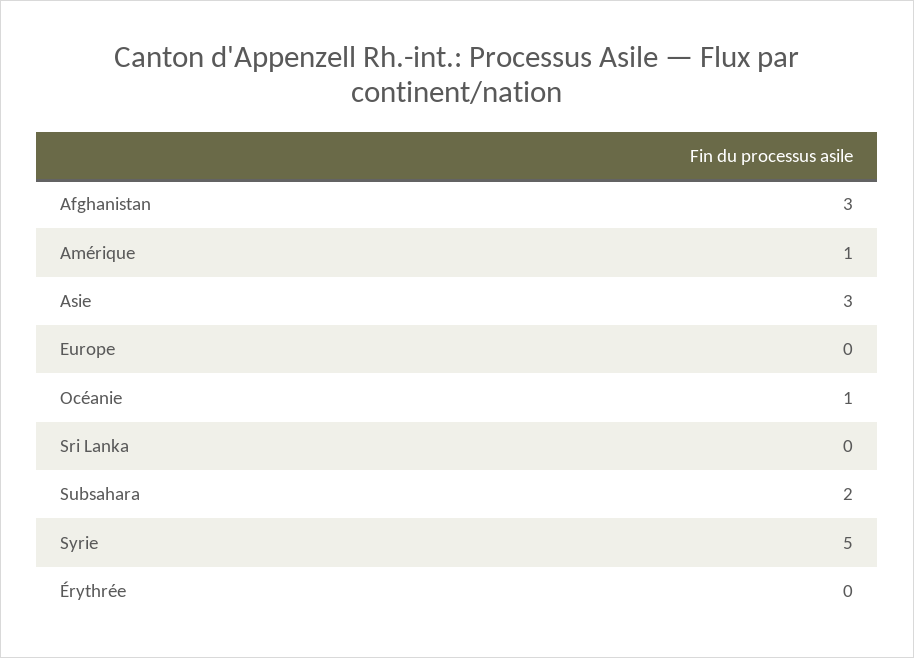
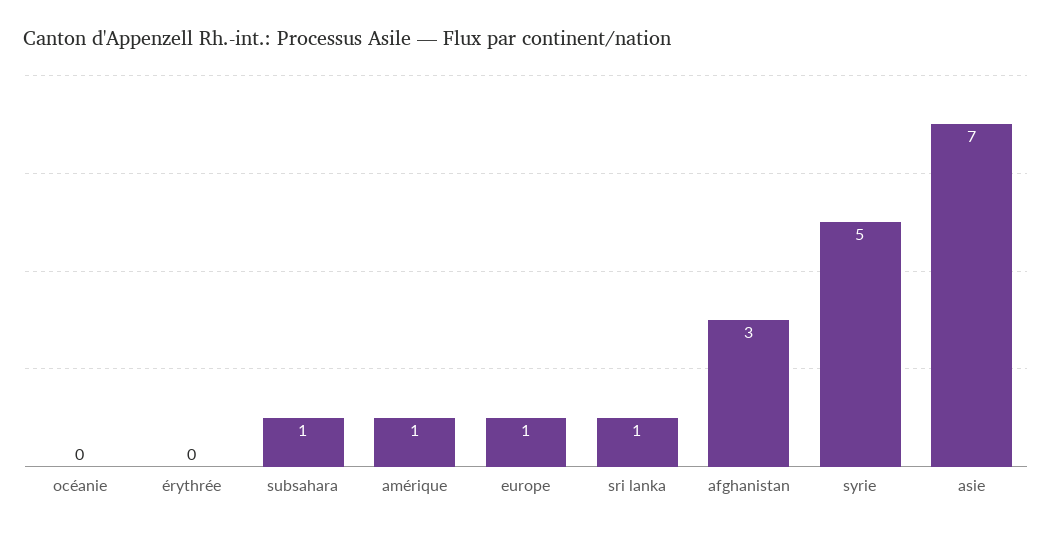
Asie: 3 -> 7
Europe: 0 -> 1
Océanie: 1 -> 0
Sri Lanka: 0 -> 1
Subsahara: 2 -> 1

